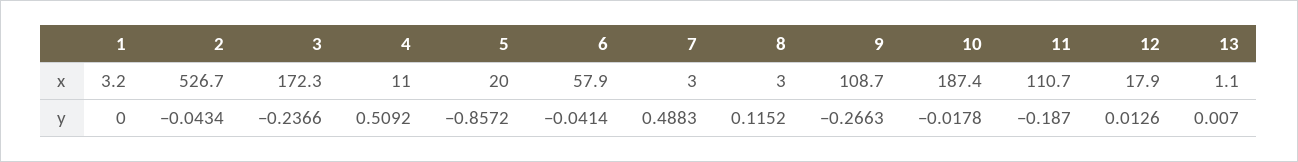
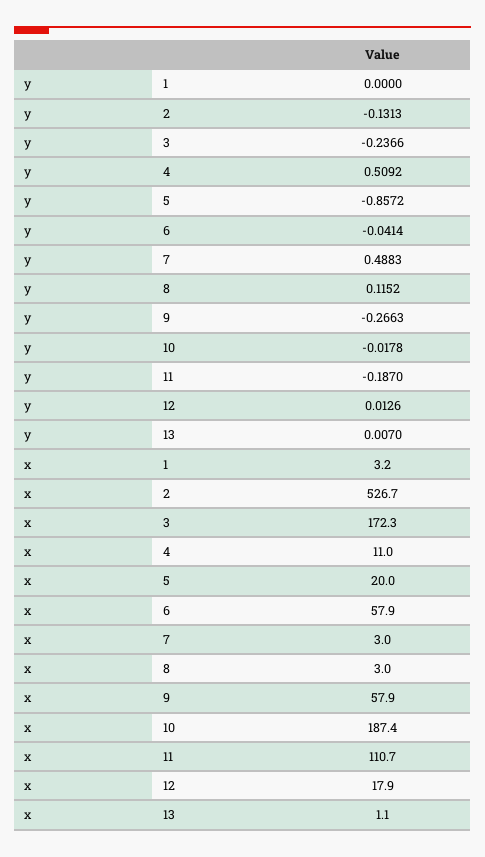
9, x: 108.7 -> 57.9
2, y: -0.0434 -> -0.1313

